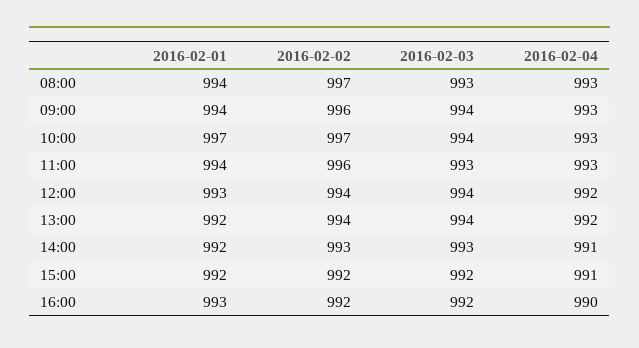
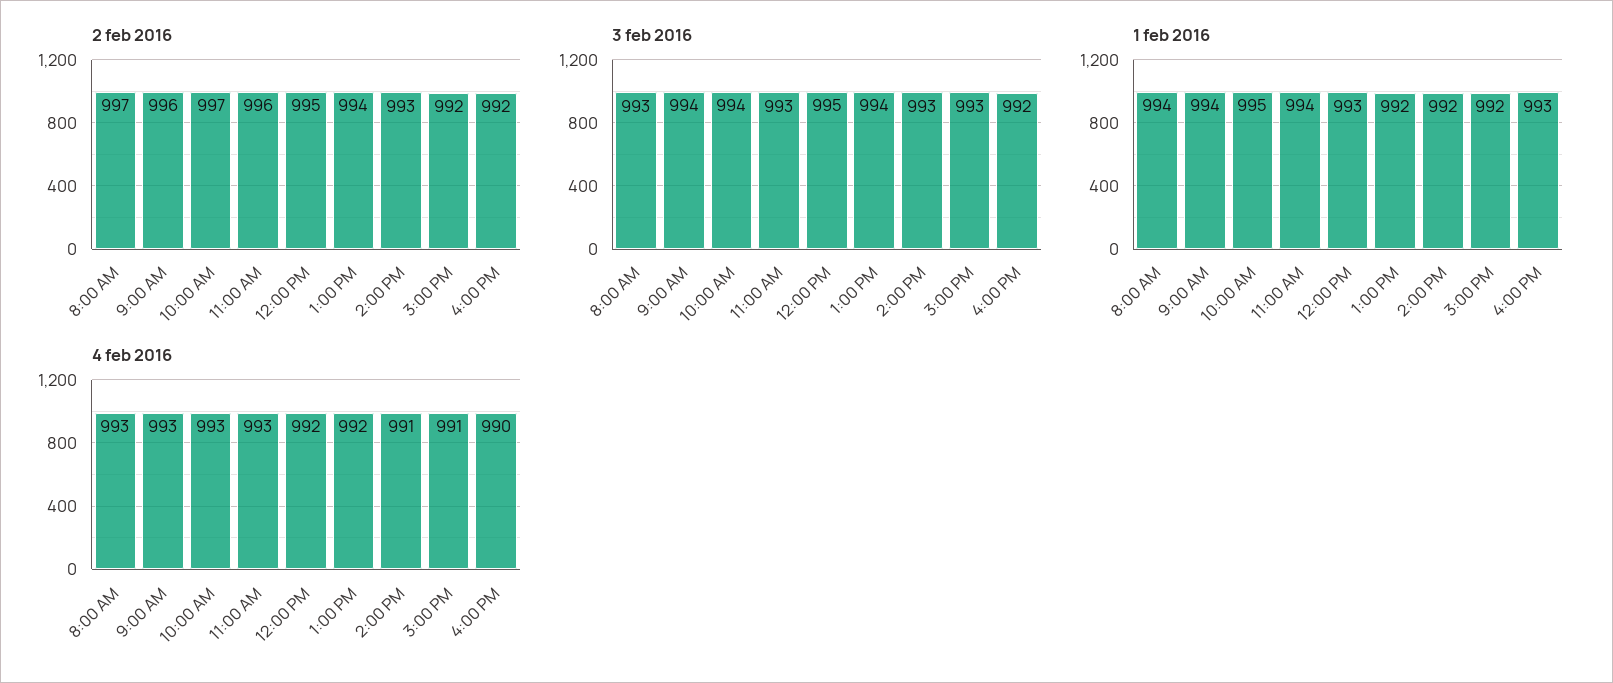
2016-02-01, 10:00: 997 -> 995
2016-02-02, 12:00: 994 -> 995
2016-02-03, 12:00: 994 -> 995
2016-02-03, 15:00: 992 -> 993

